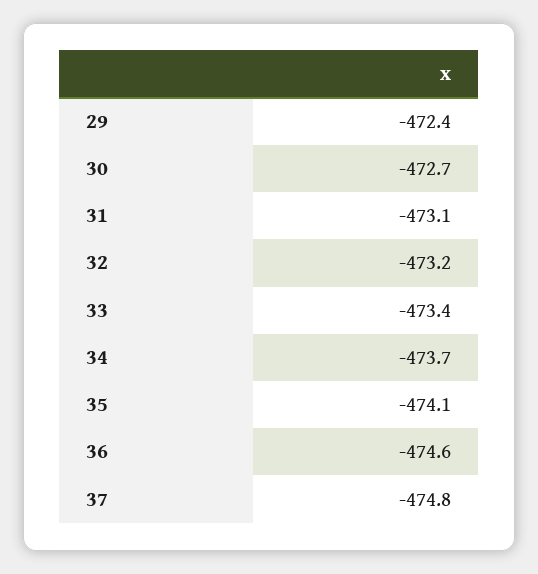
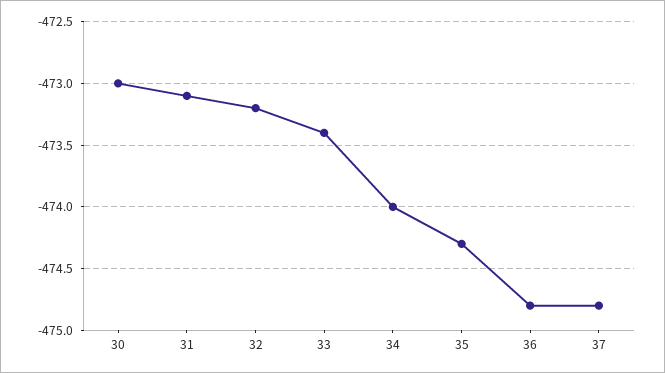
29: -472.4 -> none
30: -472.7 -> -473
34: -473.7 -> -474
35: -474.1 -> -474.3
36: -474.6 -> -474.8

